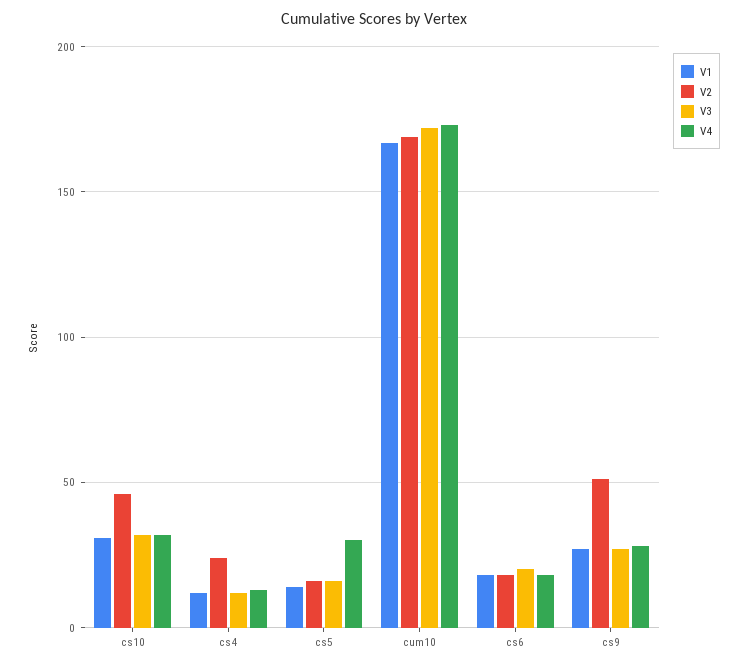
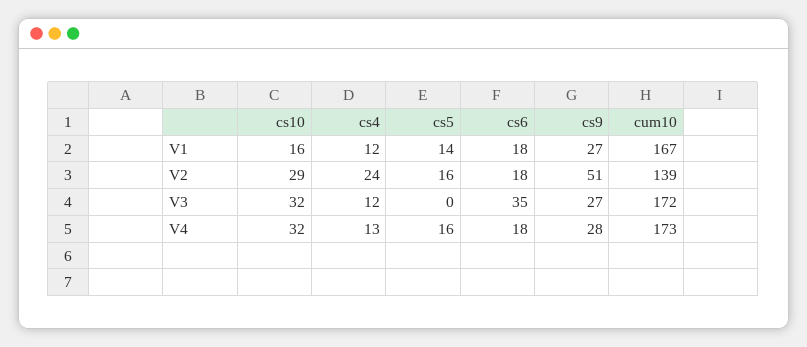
V1, cs10: 30 -> 16
V2, cs10: 45 -> 29
V3, cs5: 15 -> 0
V4, cs5: 30 -> 16
V2, cum10: 170 -> 139
V3, cs6: 20 -> 35

